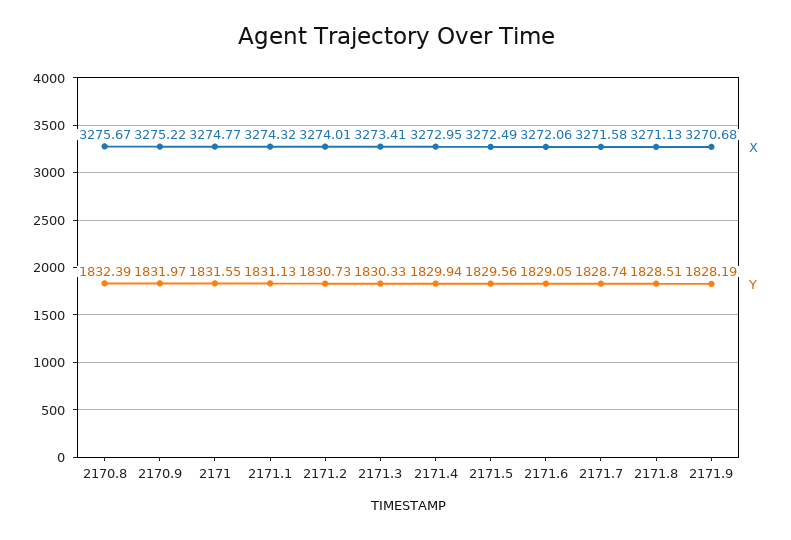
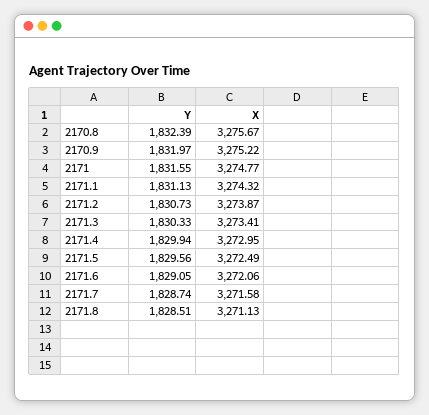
X, 2171.2: 3274.01 -> 3273.87
X, 2171.9: 3270.68 -> none
Y, 2171.9: 1828.19 -> none

